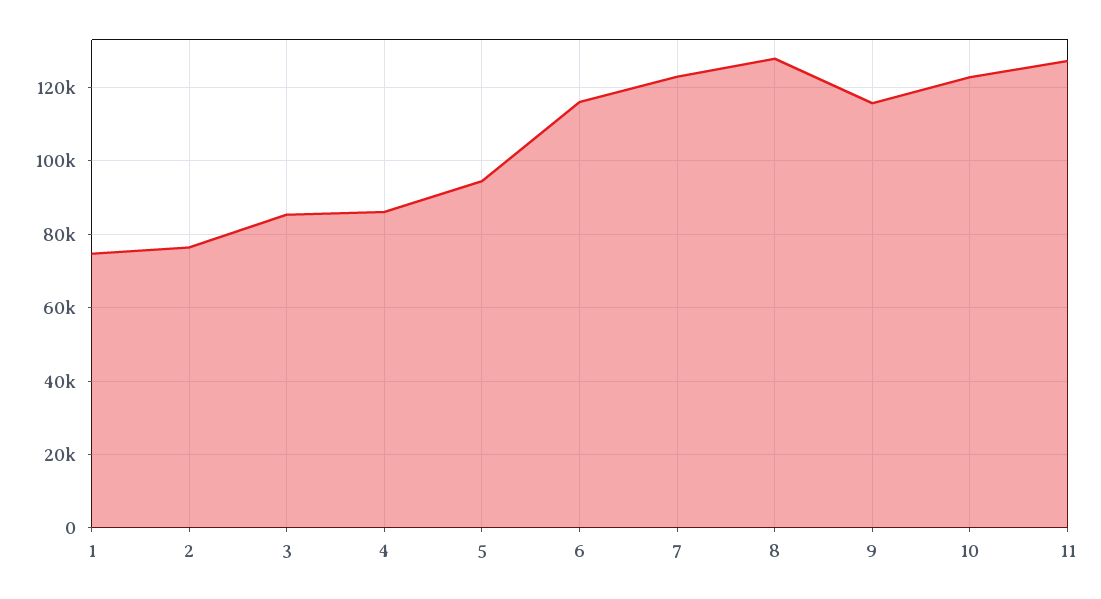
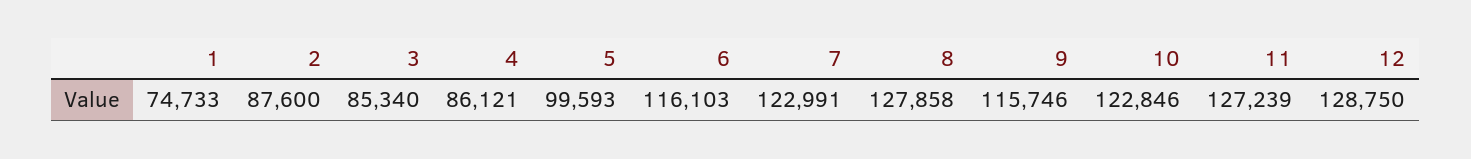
2: 76000 -> 87600
5: 94000 -> 99593
12: none -> 128750

